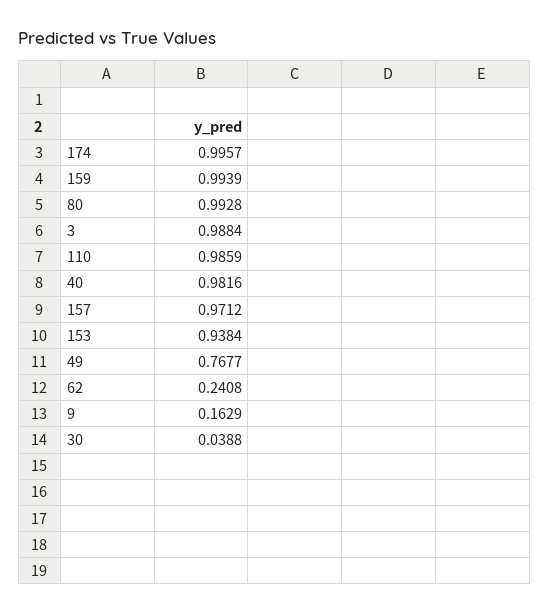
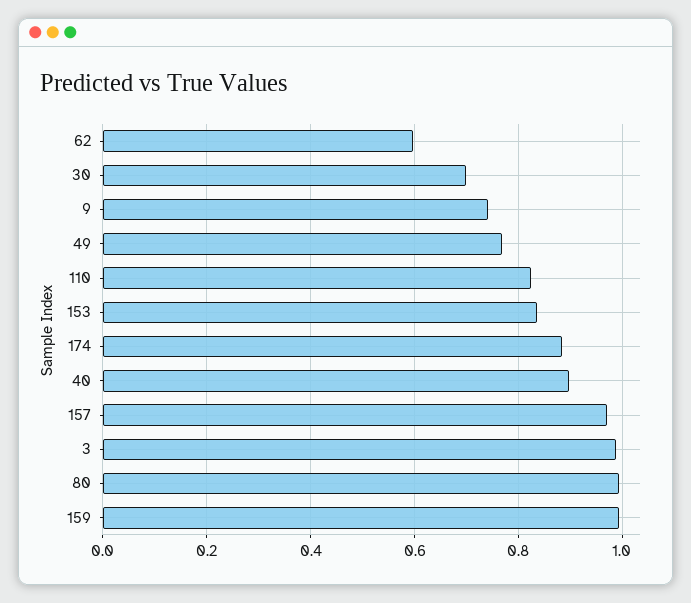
174: 0.9957 -> 0.88
110: 0.9859 -> 0.82
40: 0.9816 -> 0.9
153: 0.9384 -> 0.84
62: 0.2408 -> 0.6
9: 0.1629 -> 0.74
30: 0.0388 -> 0.7

